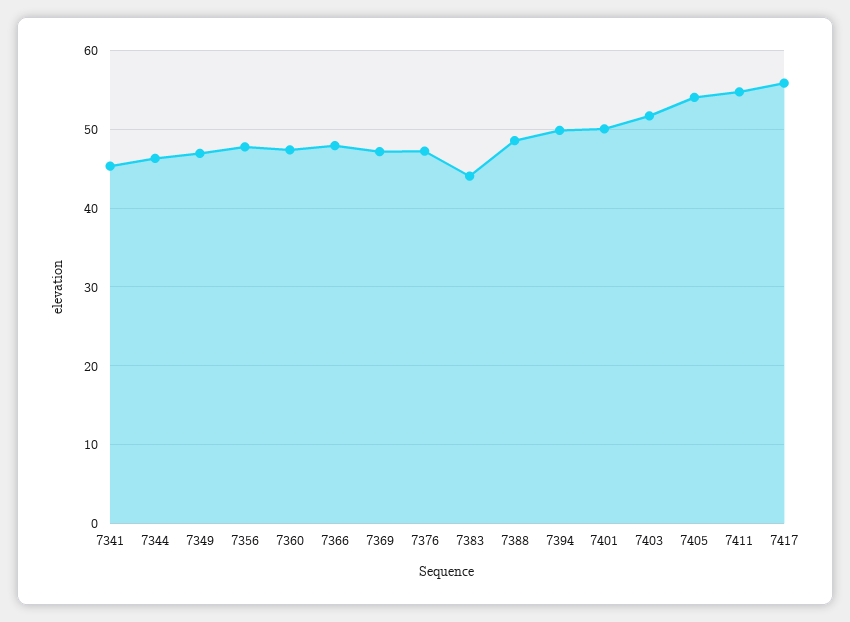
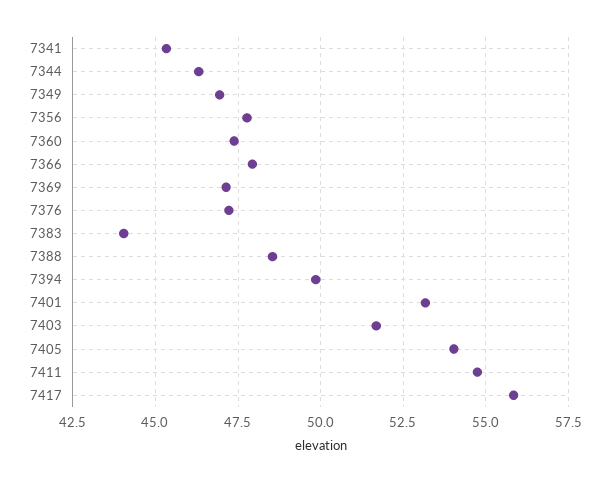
7401: 50 -> 53.25

